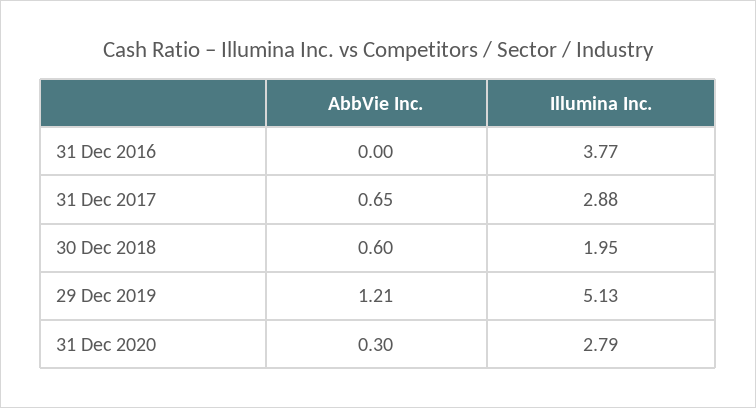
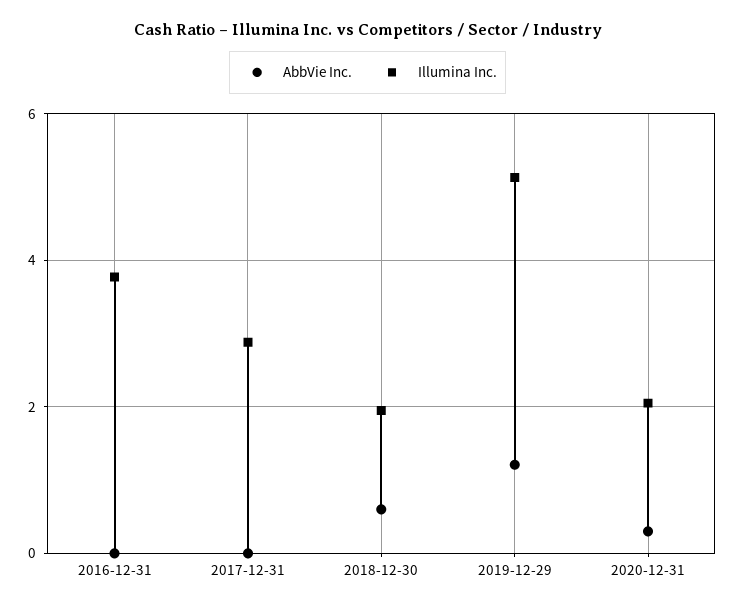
AbbVie Inc., 31 Dec 2017: 0.65 -> 0
Illumina Inc., 31 Dec 2020: 2.79 -> 2

